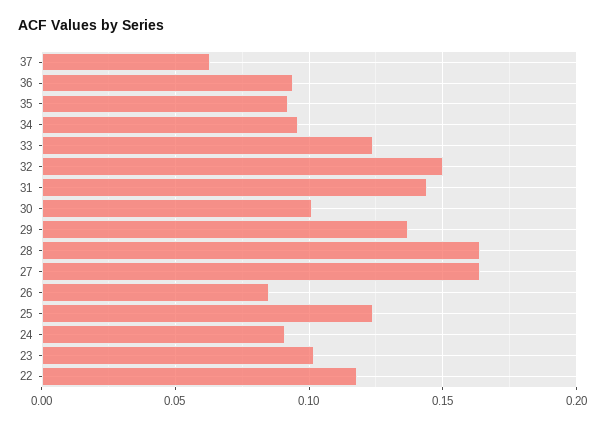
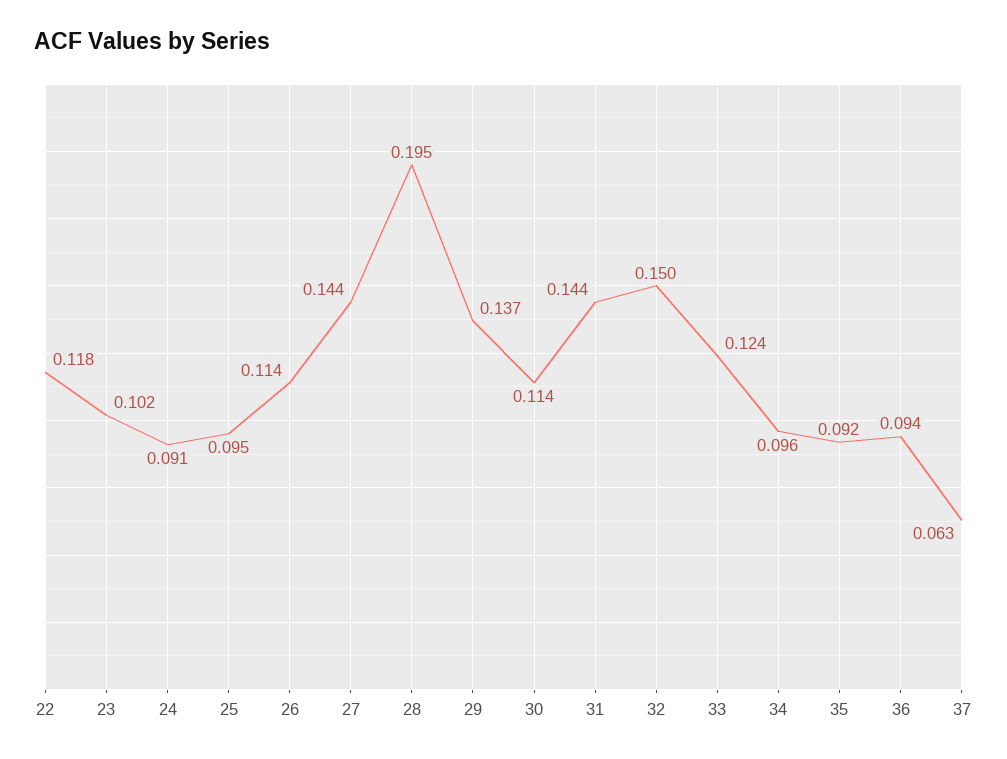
30: 0.1 -> 0.114
28: 0.165 -> 0.195
27: 0.165 -> 0.144
26: 0.085 -> 0.114
25: 0.125 -> 0.095

